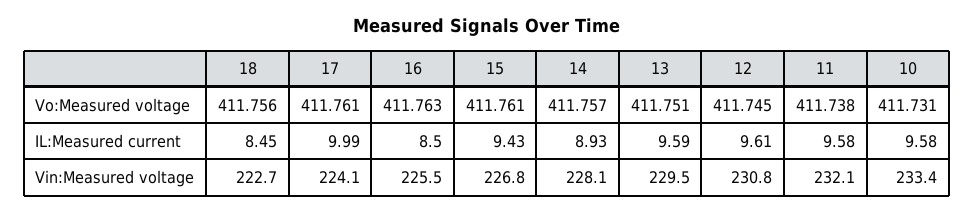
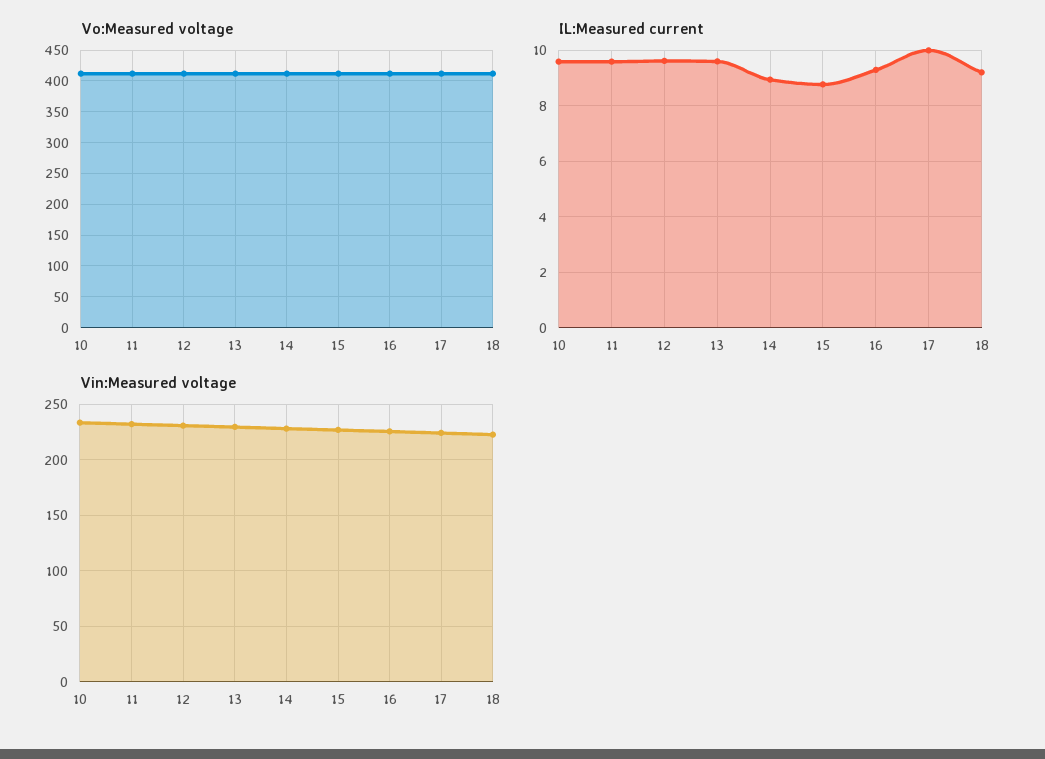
IL:Measured current, 18: 8.45 -> 9.25
IL:Measured current, 16: 8.5 -> 9.25
IL:Measured current, 15: 9.43 -> 8.75

